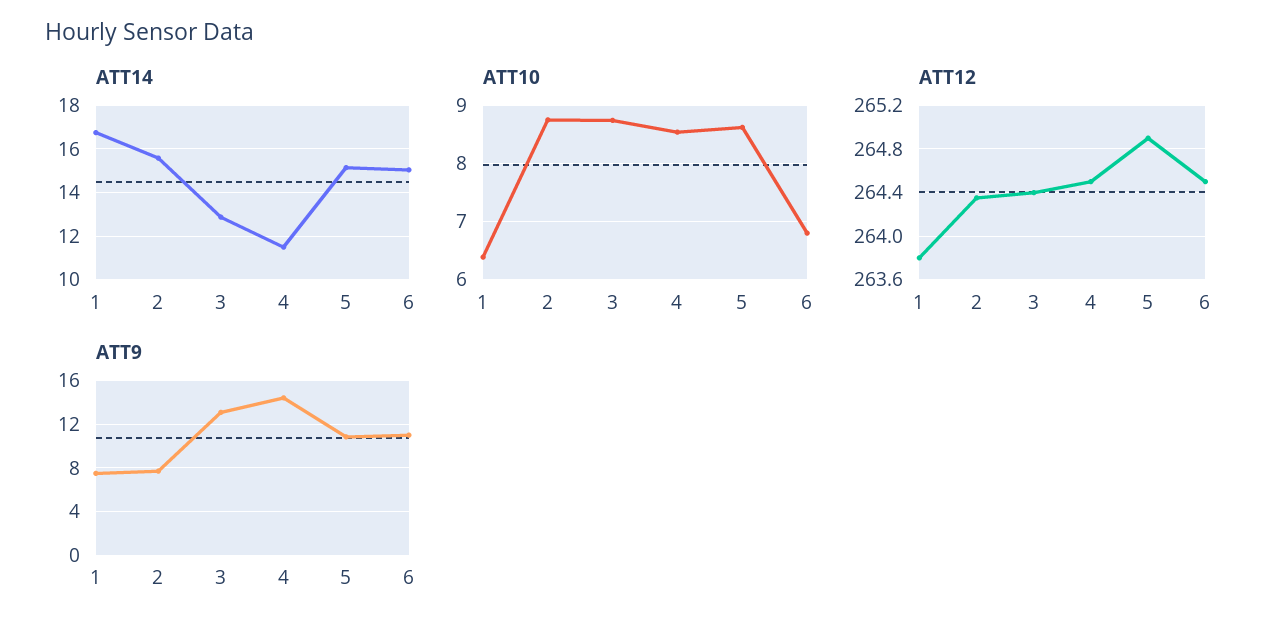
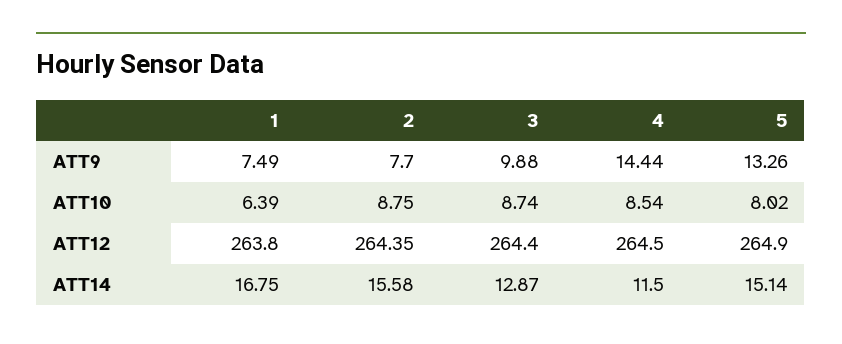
ATT14, 6: 15 -> none
ATT10, 5: 8.6 -> 8.02
ATT10, 6: 6.8 -> none
ATT12, 6: 264.5 -> none
ATT9, 3: 13 -> 9.88
ATT9, 5: 11 -> 13.26
ATT9, 6: 11 -> none

